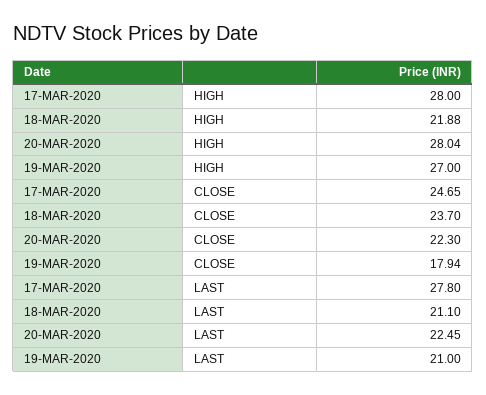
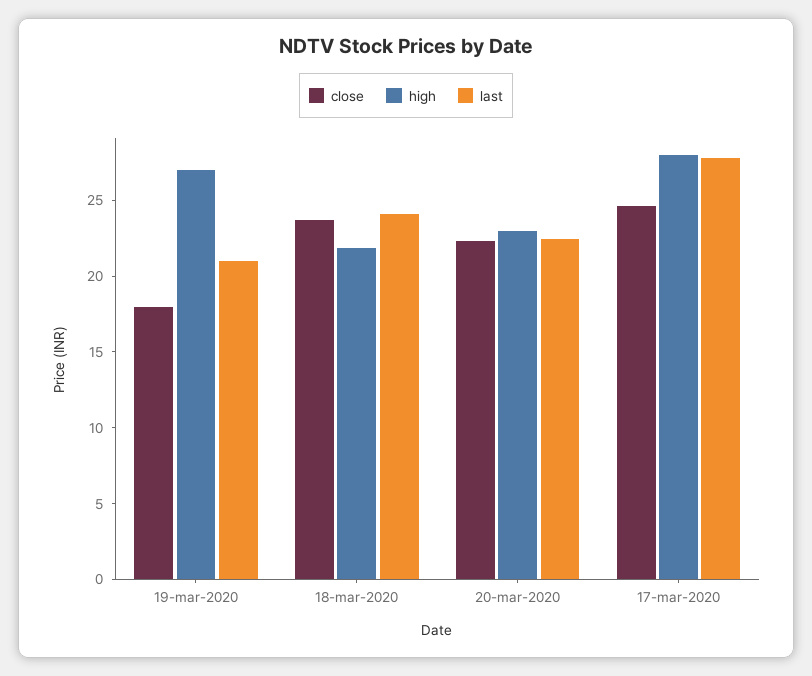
HIGH, 20-MAR-2020: 28.04 -> 23
LAST, 18-MAR-2020: 21.1 -> 24

